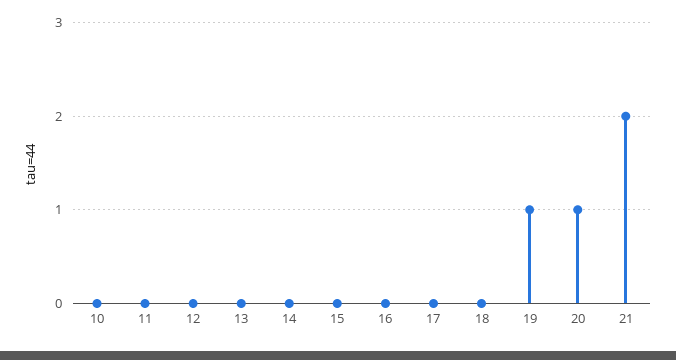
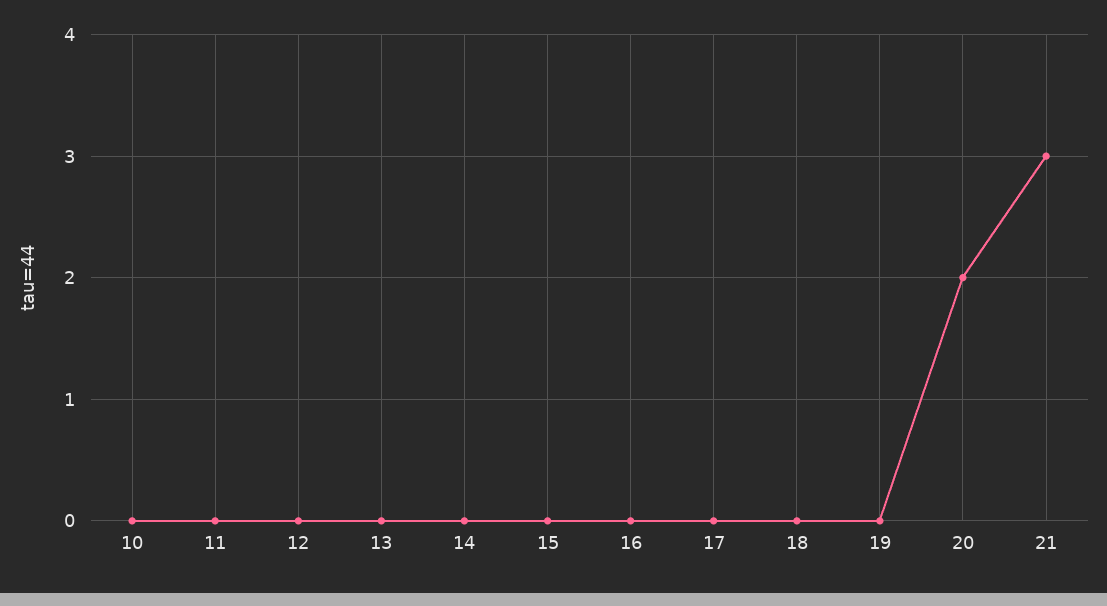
19: 1 -> 0
20: 1 -> 2
21: 2 -> 3

